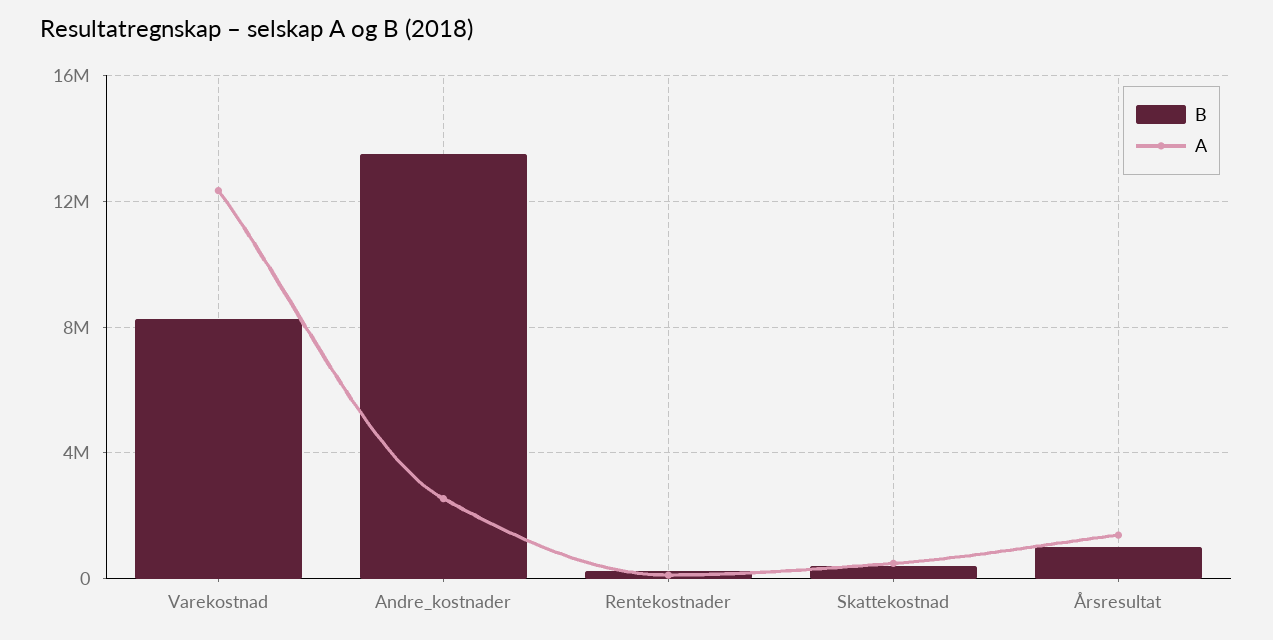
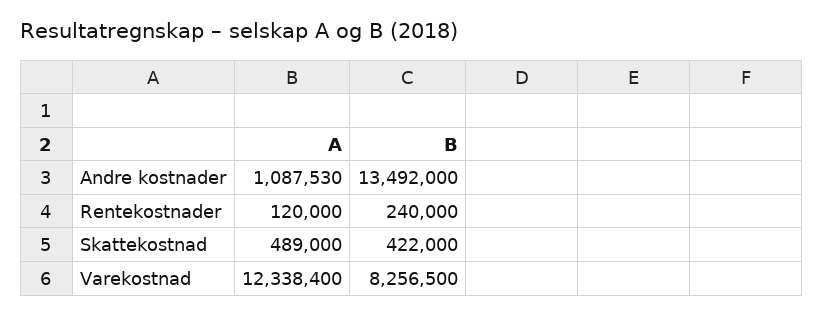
A, Andre_kostnader: 2500000 -> 1087530
B, Årsresultat: 1000000 -> none
A, Årsresultat: 1500000 -> none

